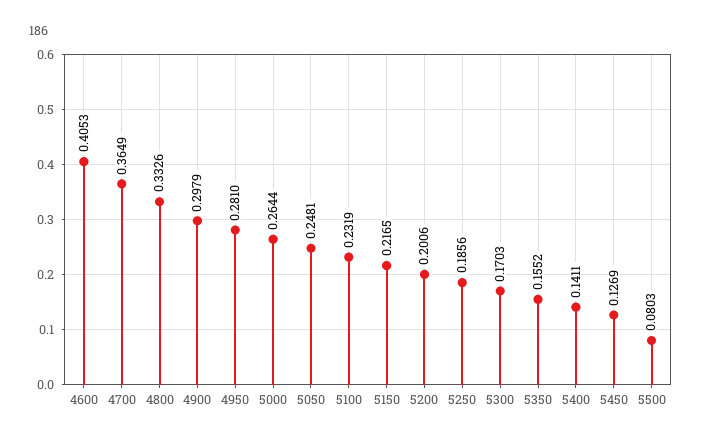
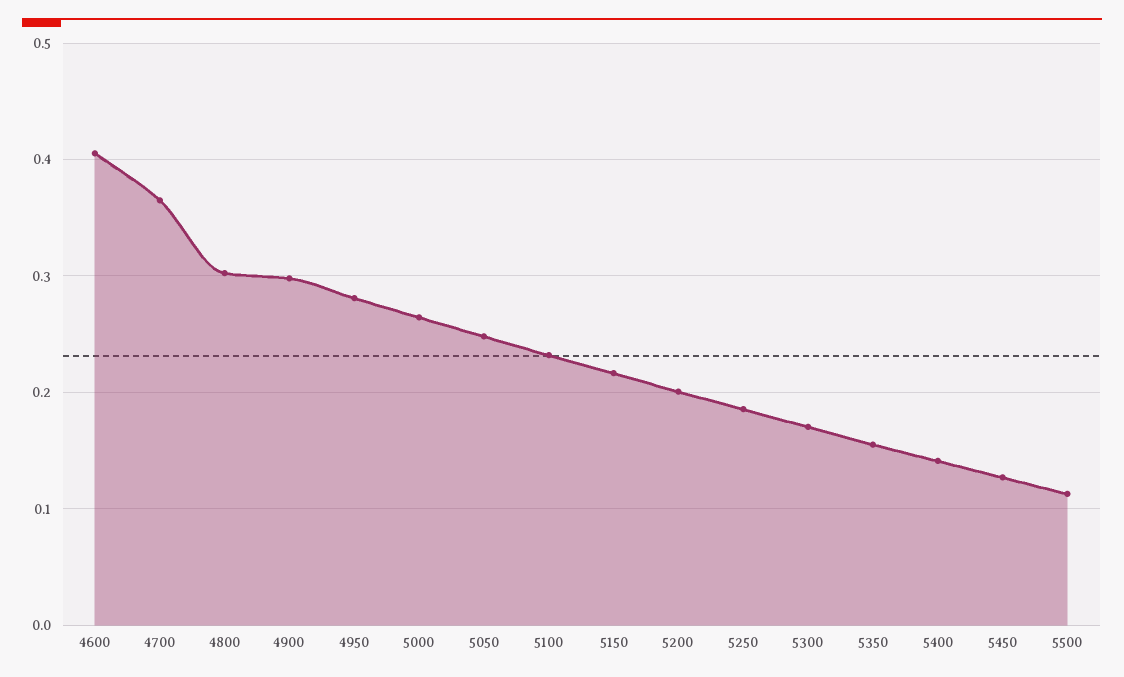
4800: 0.3326 -> 0.3
5500: 0.0803 -> 0.11

